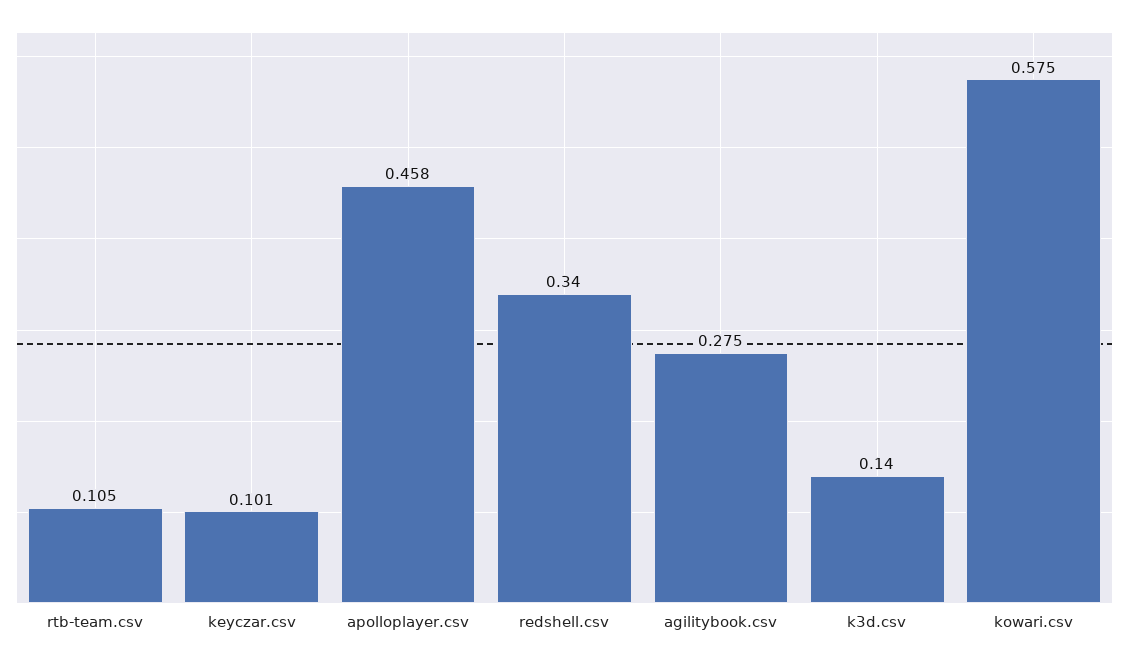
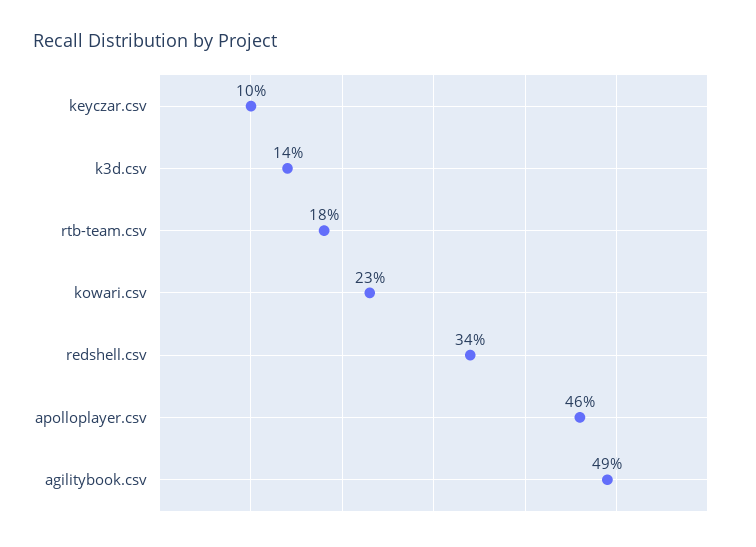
rtb-team.csv: 0.105 -> 0.18
agilitybook.csv: 0.275 -> 0.49
kowari.csv: 0.575 -> 0.23

